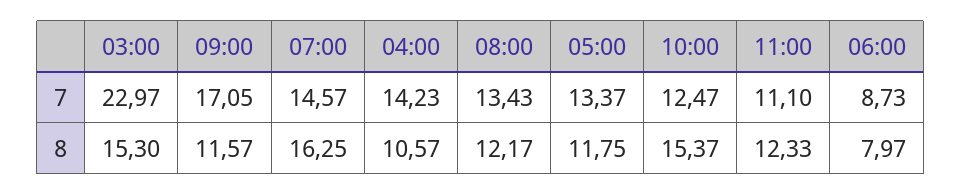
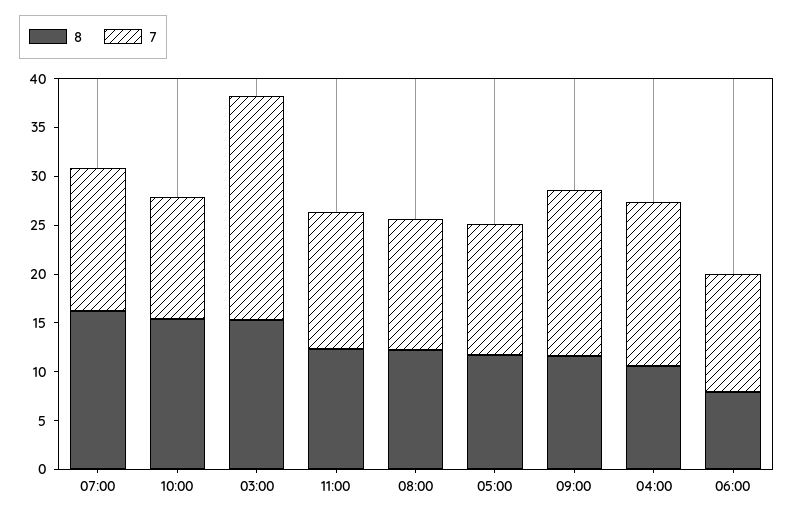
7, 04:00: 14.23 -> 17
7, 11:00: 11.1 -> 14
7, 06:00: 8.73 -> 12

